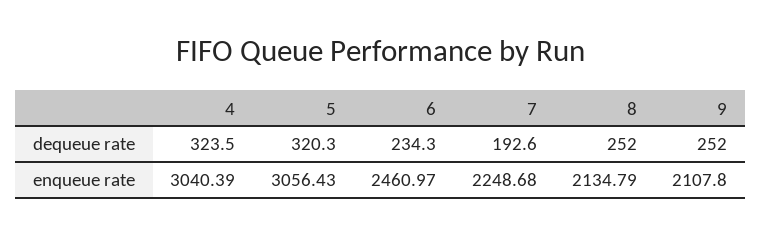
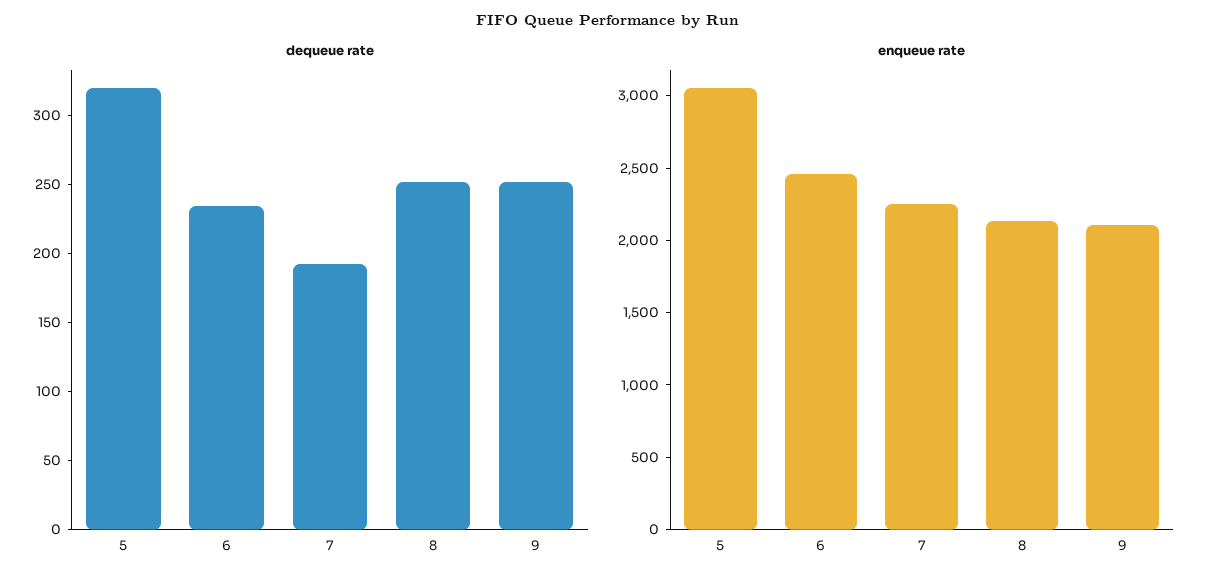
dequeue rate, 4: 323.5 -> none
enqueue rate, 4: 3040.39 -> none

